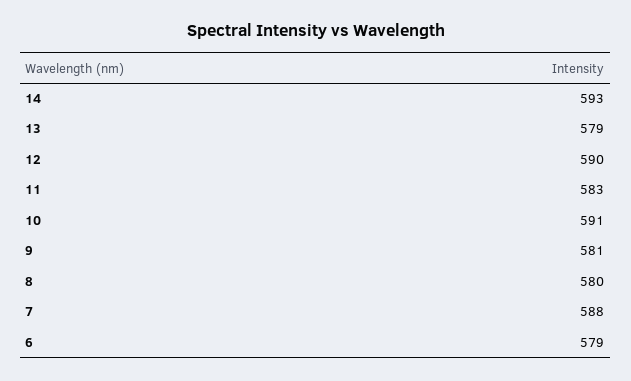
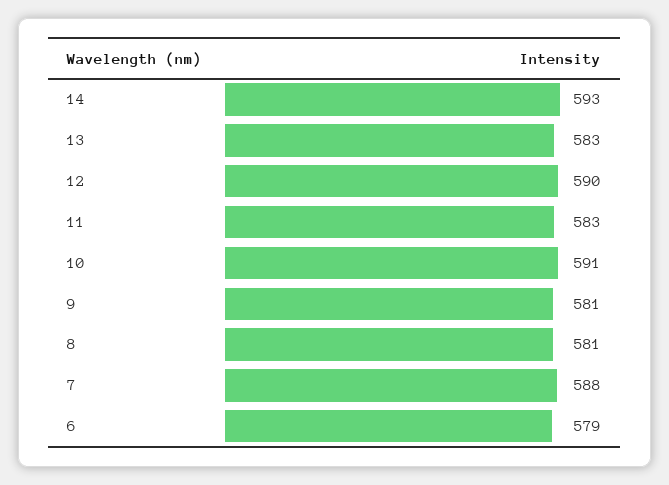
13: 579 -> 583
8: 580 -> 581

